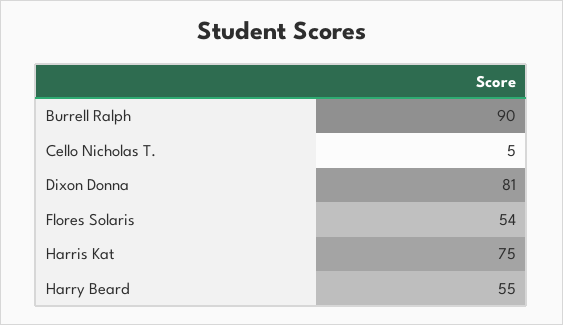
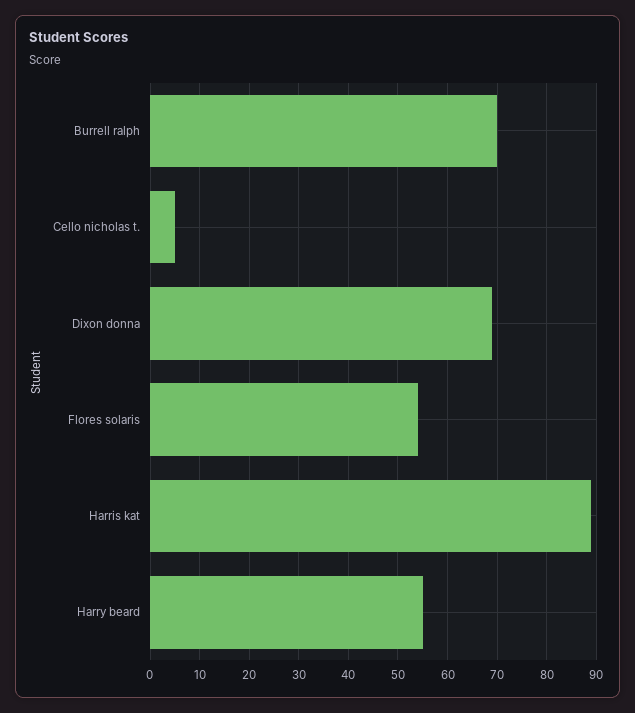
Burrell Ralph: 90 -> 70
Dixon Donna: 81 -> 70
Harris Kat: 75 -> 90

